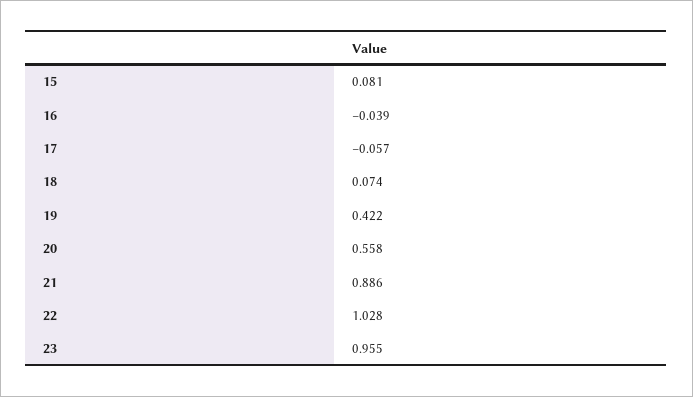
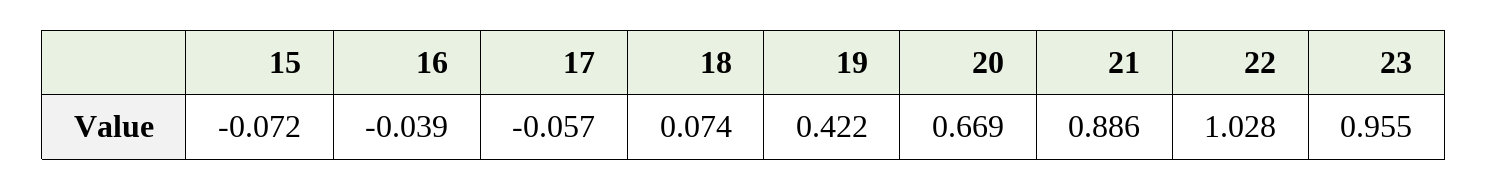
15: 0.081 -> -0.072
20: 0.558 -> 0.669

